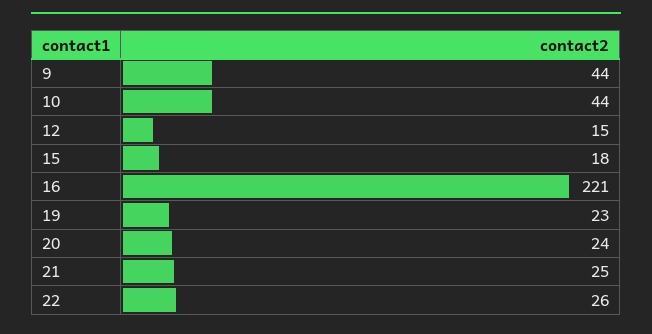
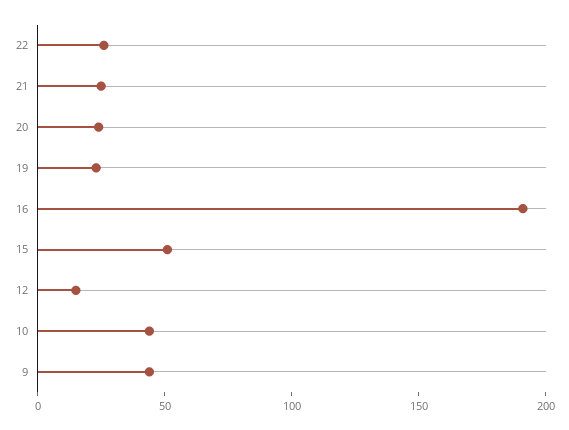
15: 18 -> 50
16: 221 -> 190

